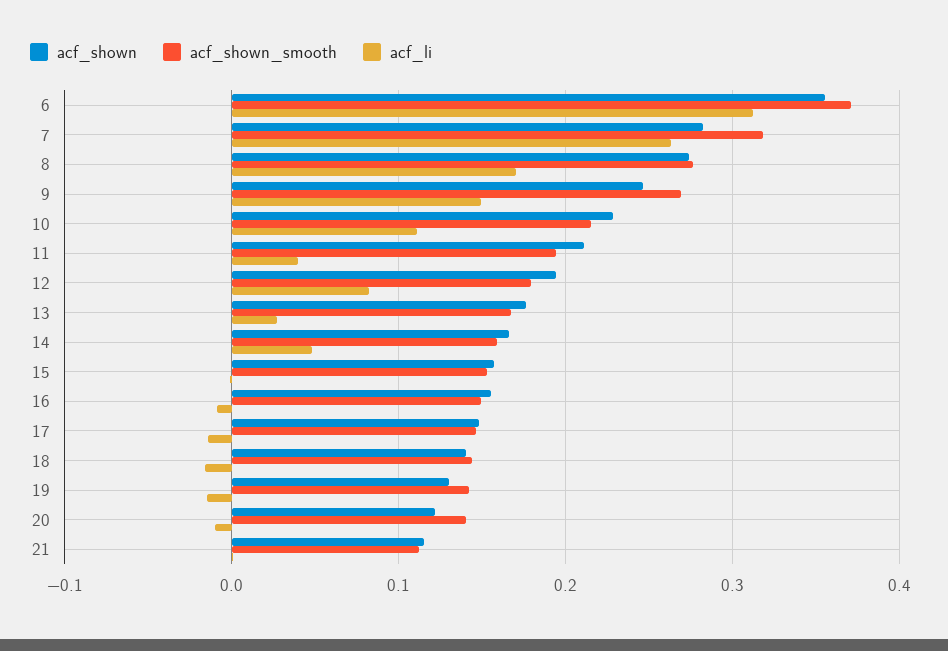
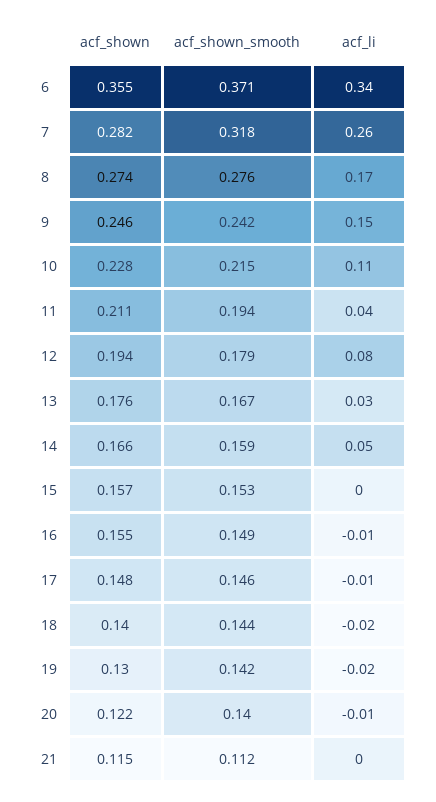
acf_li, 6: 0.31 -> 0.34
acf_shown_smooth, 9: 0.27 -> 0.242

